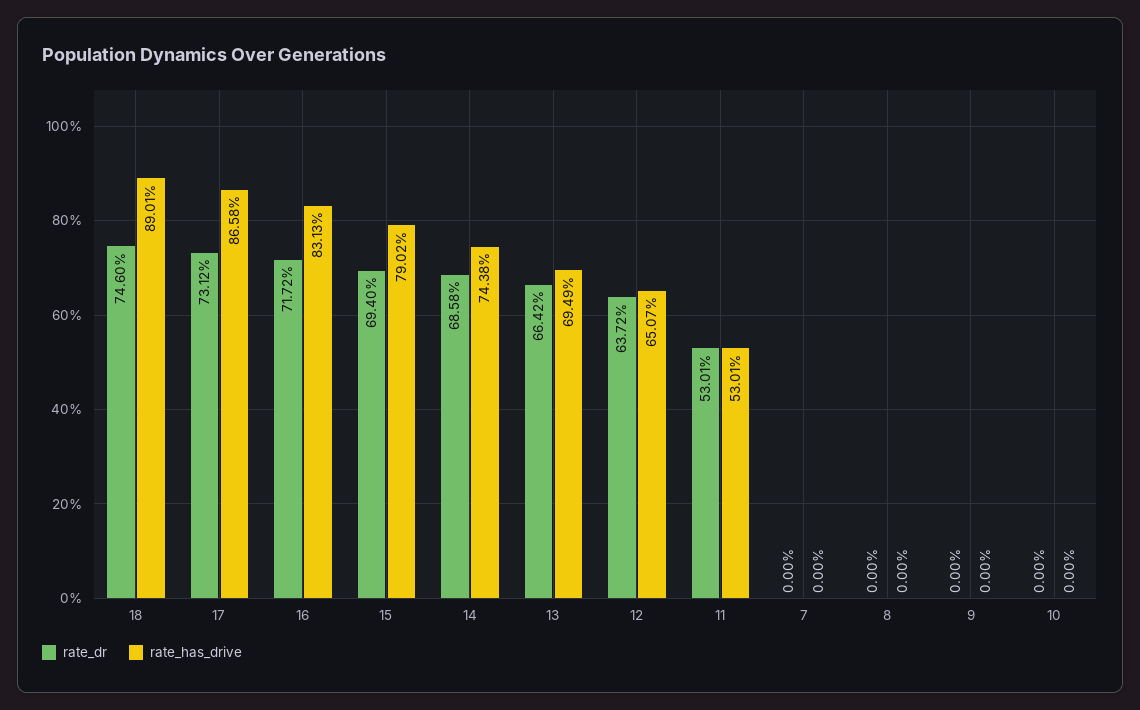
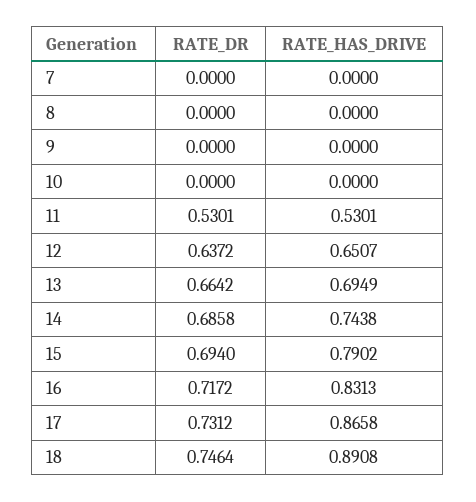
rate_dr, 18: 0.746 -> 0.7464
rate_has_drive, 18: 0.8901 -> 0.8908

